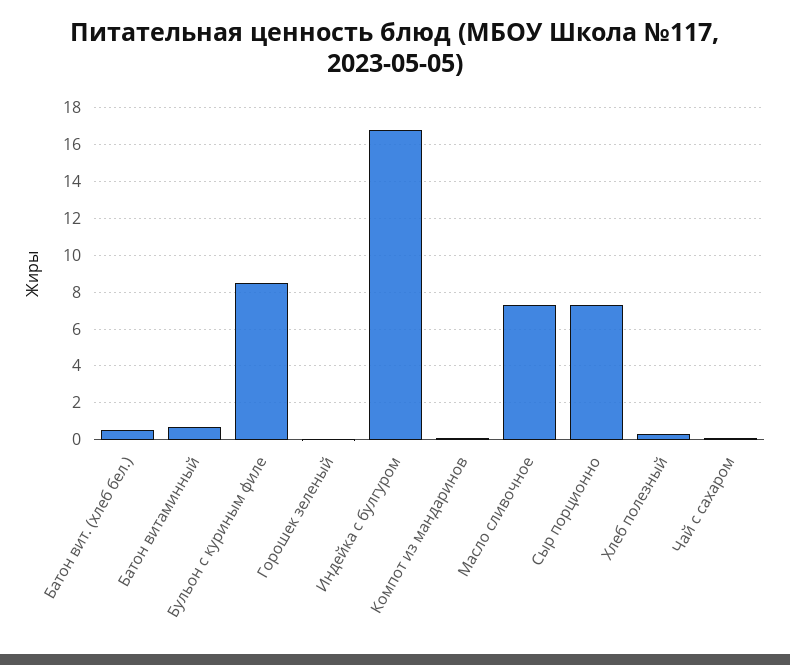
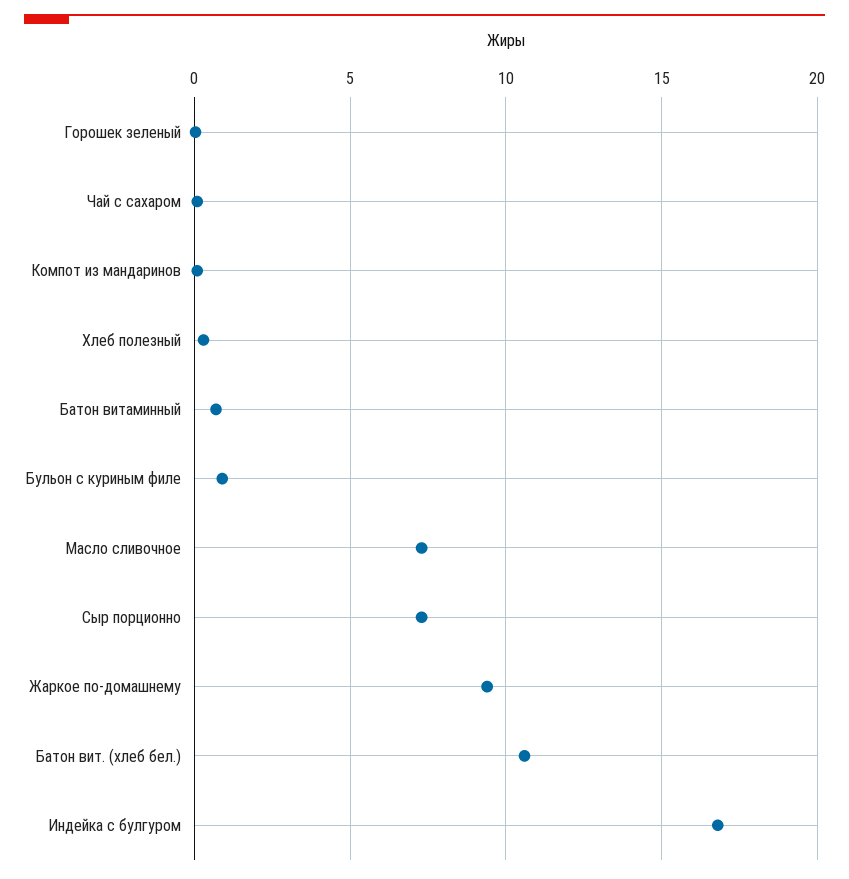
Батон вит. (хлеб бел.): 0.5 -> 10.5
Бульон с куриным филе: 8.5 -> 1
Жаркое по-домашнему: none -> 9.5

